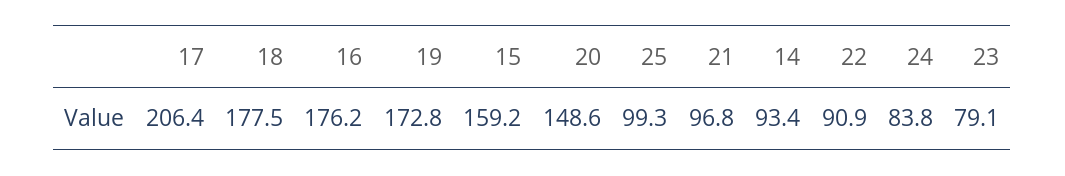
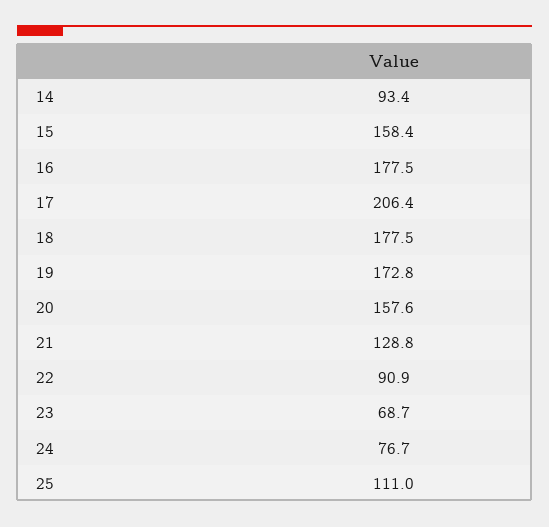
16: 176.2 -> 177.5
15: 159.2 -> 158.4
20: 148.6 -> 157.6
25: 99.3 -> 111
21: 96.8 -> 128.8
24: 83.8 -> 76.7
23: 79.1 -> 68.7

